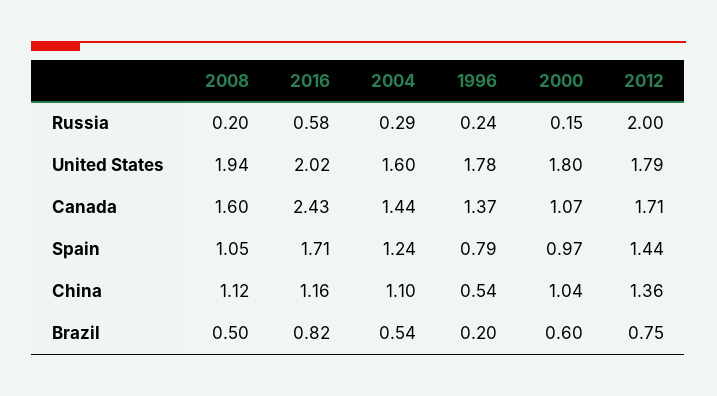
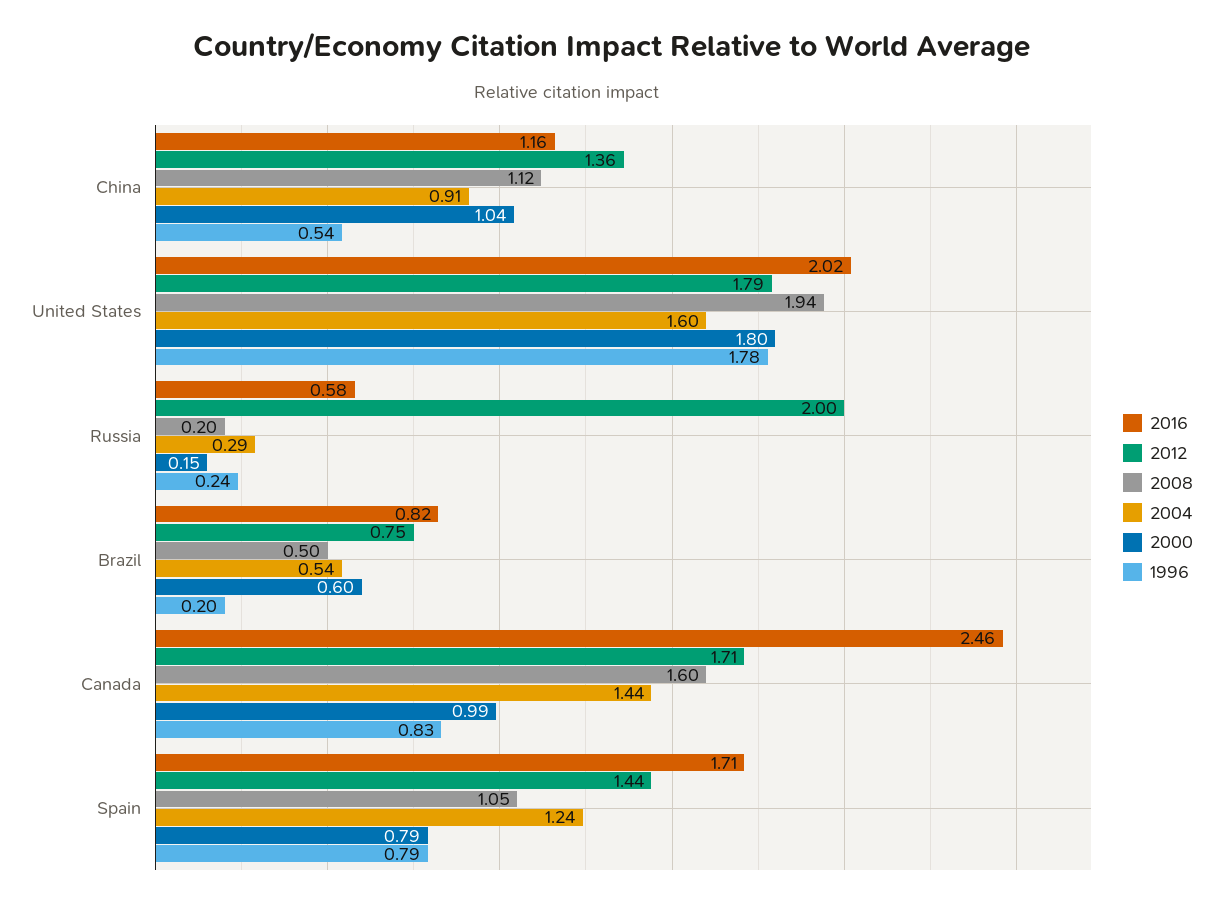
2016, Canada: 2.43 -> 2.46
1996, Canada: 1.37 -> 0.83
2000, Canada: 1.07 -> 0.99
2000, Spain: 0.97 -> 0.79
2004, China: 1.1 -> 0.91

